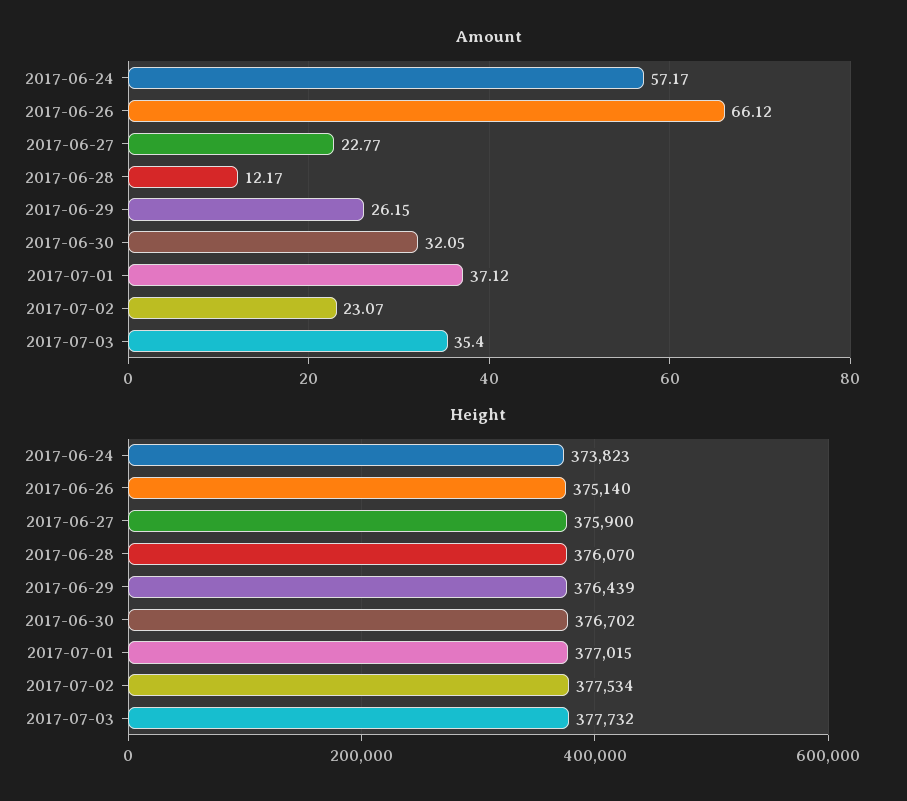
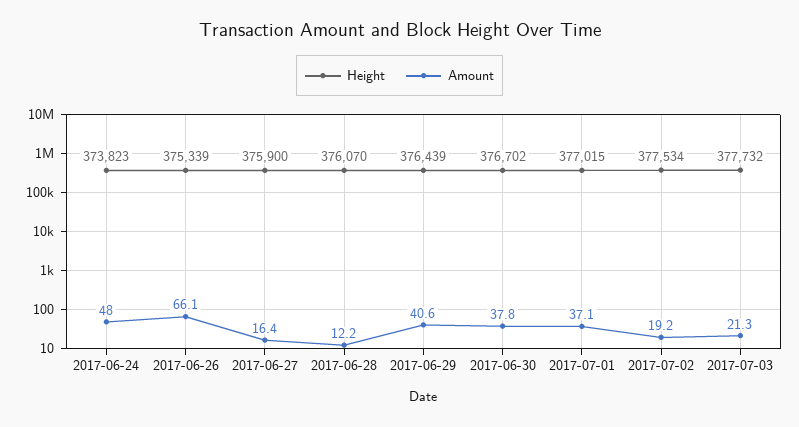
Amount, 2017-06-24: 57.17 -> 48
Amount, 2017-06-27: 22.77 -> 16.4
Amount, 2017-06-29: 26.15 -> 40.6
Amount, 2017-06-30: 32.05 -> 37.8
Amount, 2017-07-02: 23.07 -> 19.2
Amount, 2017-07-03: 35.4 -> 21.3
Height, 2017-06-26: 375140 -> 375339

